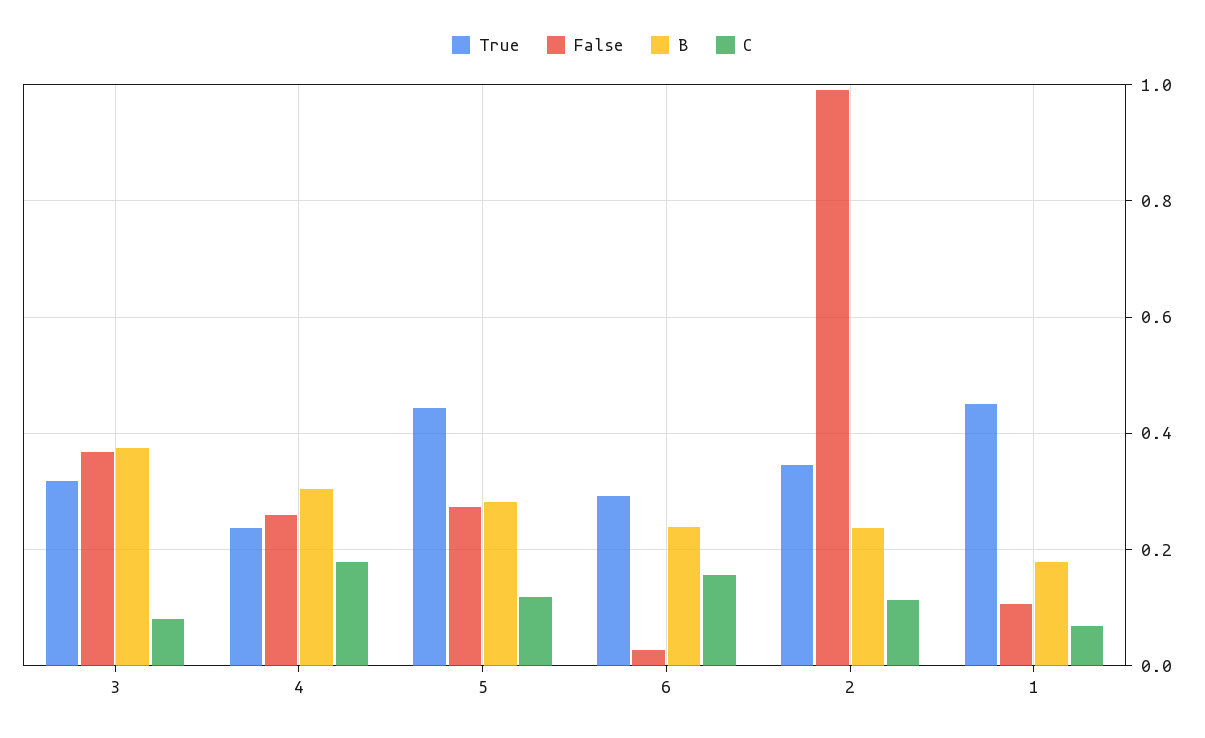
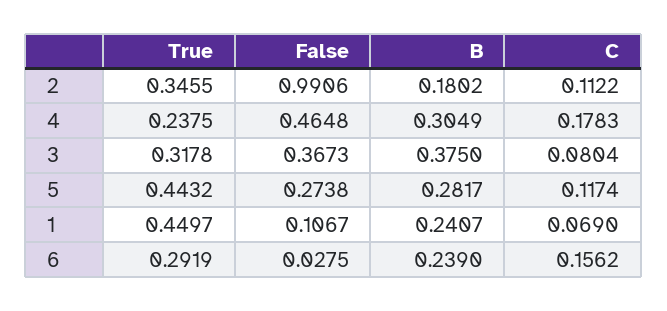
False, 4: 0.26 -> 0.4648
B, 2: 0.24 -> 0.1802
B, 1: 0.18 -> 0.2407

